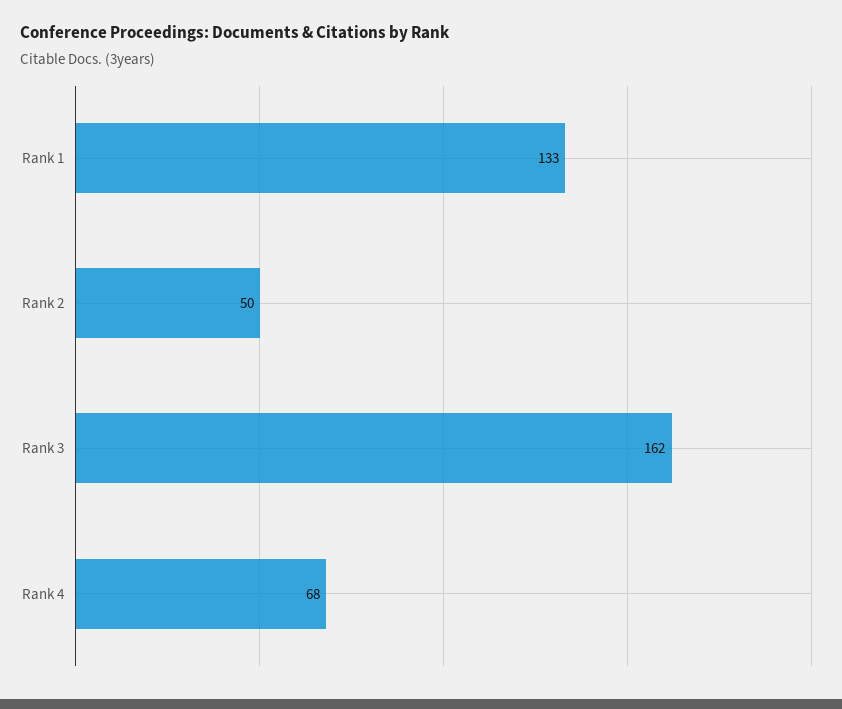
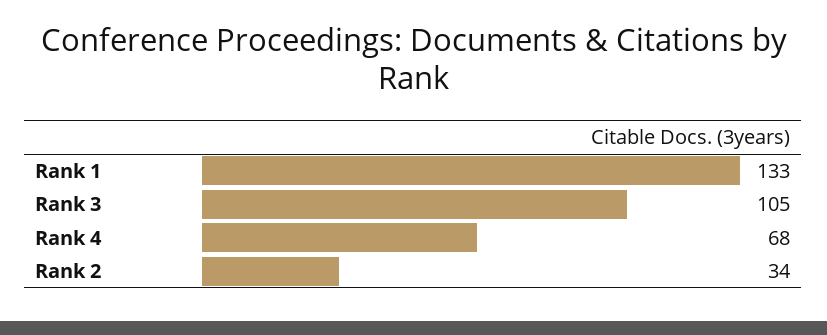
Rank 2: 50 -> 34
Rank 3: 162 -> 105

